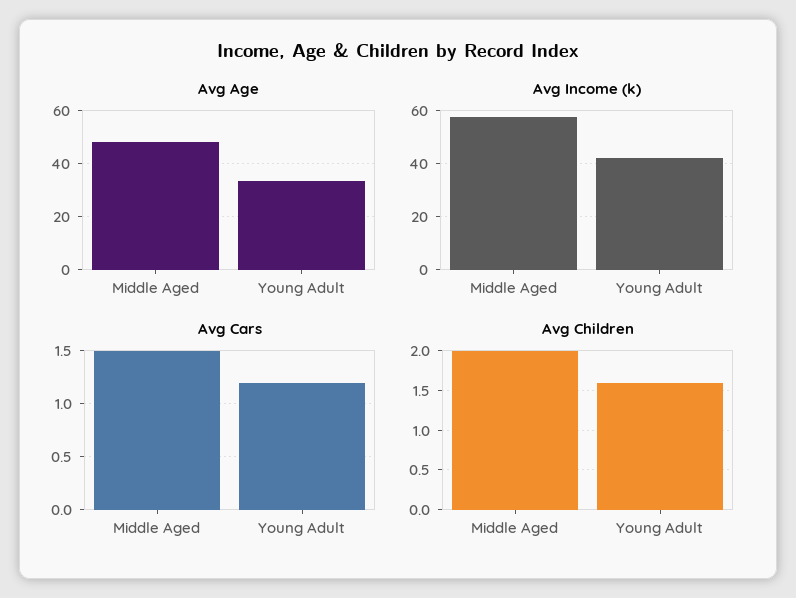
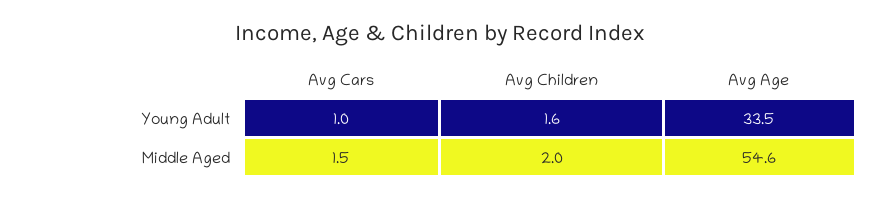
Avg Age, Middle Aged: 47.5 -> 54.6
Avg Income (k), Middle Aged: 57.5 -> none
Avg Income (k), Young Adult: 42.5 -> none
Avg Cars, Young Adult: 1.2 -> 1

